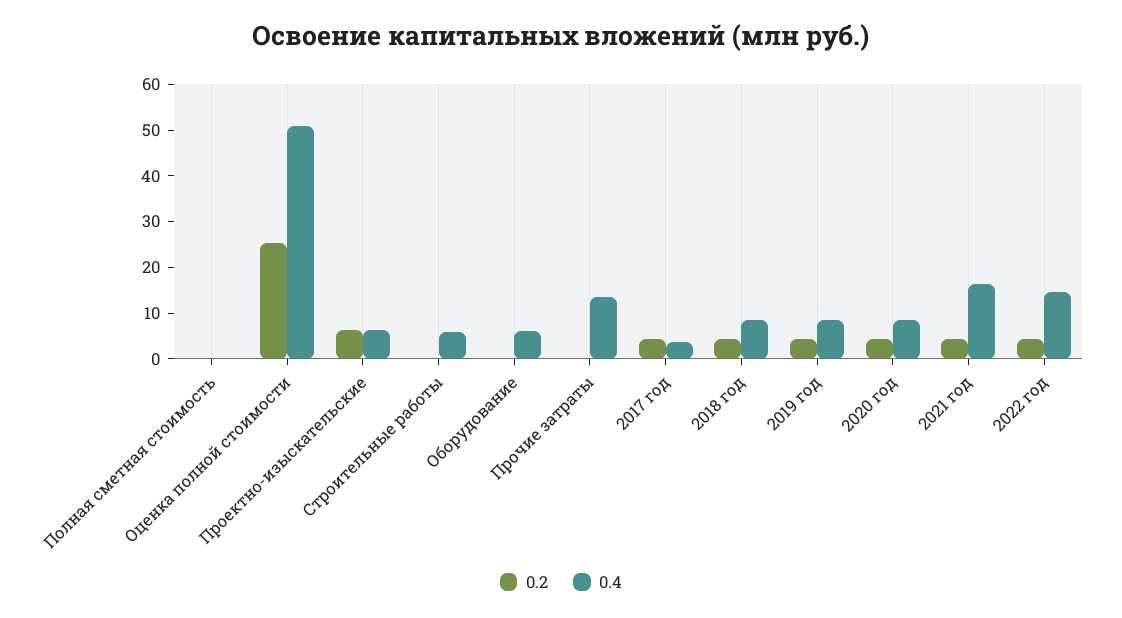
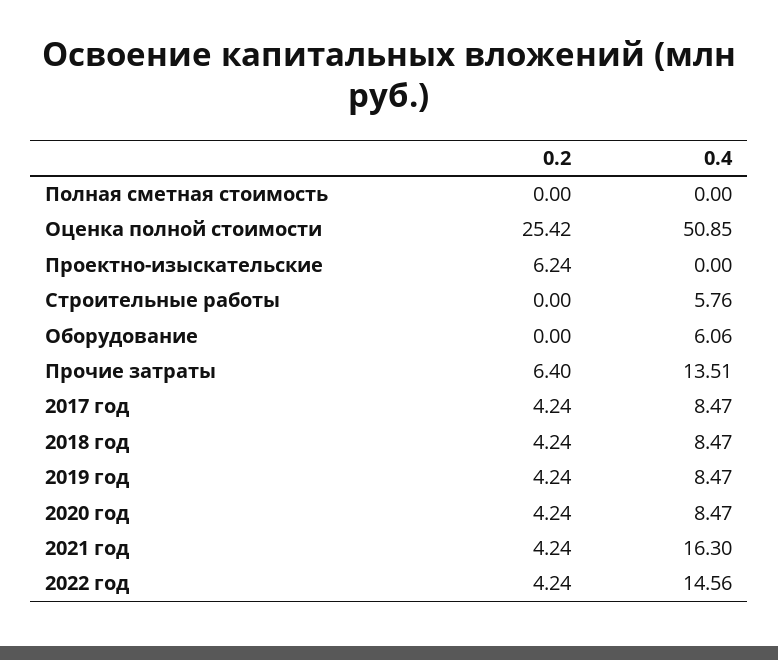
0.4, Проектно-изыскательские: 6 -> 0
0.2, Прочие затраты: 0 -> 6.4
0.4, 2017 год: 4 -> 8.47

